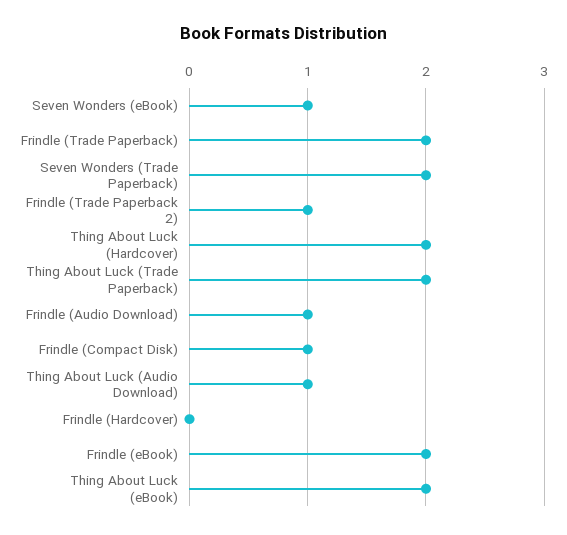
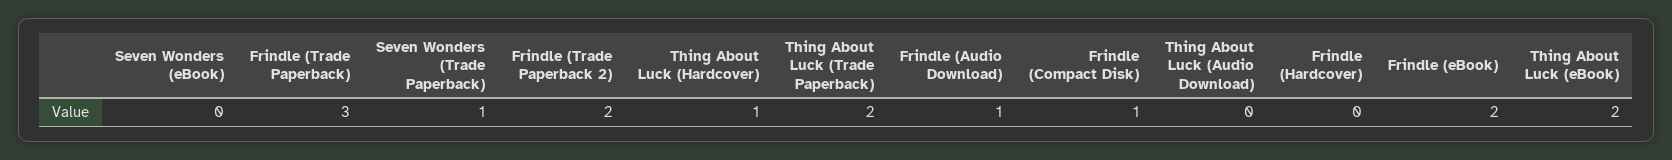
Seven Wonders (eBook): 1 -> 0
Frindle (Trade Paperback): 2 -> 3
Seven Wonders (Trade Paperback): 2 -> 1
Frindle (Trade Paperback 2): 1 -> 2
Thing About Luck (Hardcover): 2 -> 1
Thing About Luck (Audio Download): 1 -> 0

